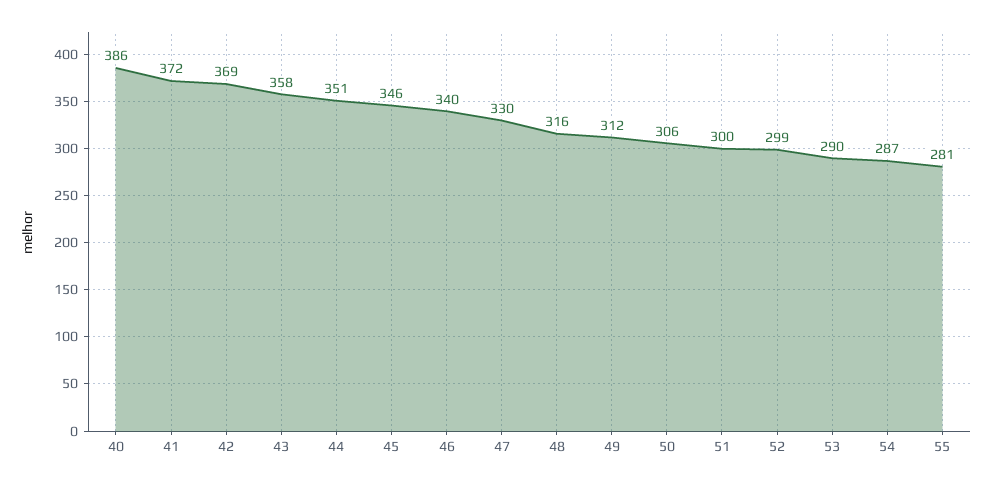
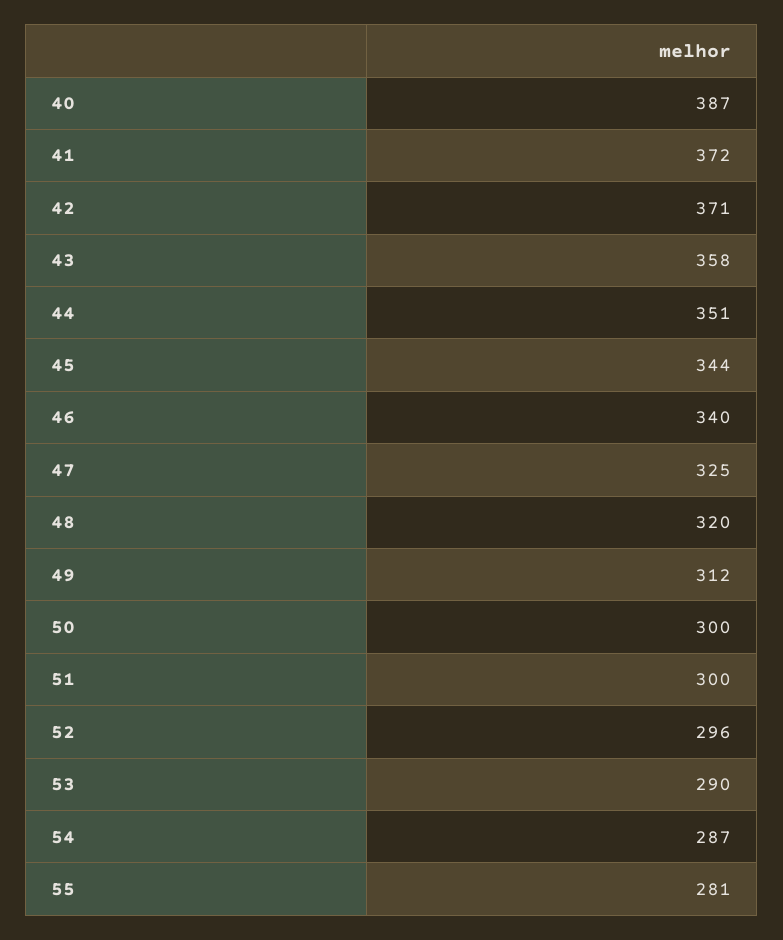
40: 386 -> 387
42: 369 -> 371
45: 346 -> 344
47: 330 -> 325
48: 316 -> 320
50: 306 -> 300
52: 299 -> 296

